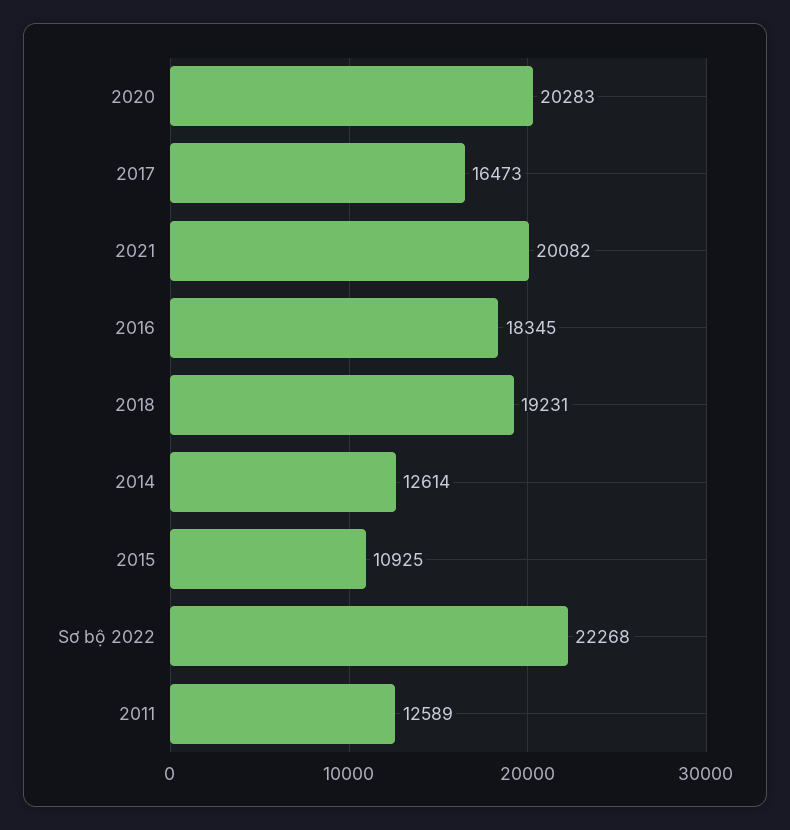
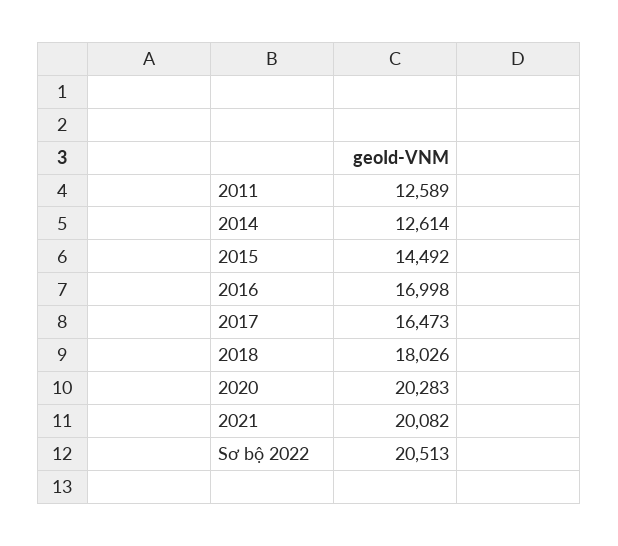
2016: 18345 -> 16998
2018: 19231 -> 18026
2015: 10925 -> 14492
Sơ bộ 2022: 22268 -> 20513

